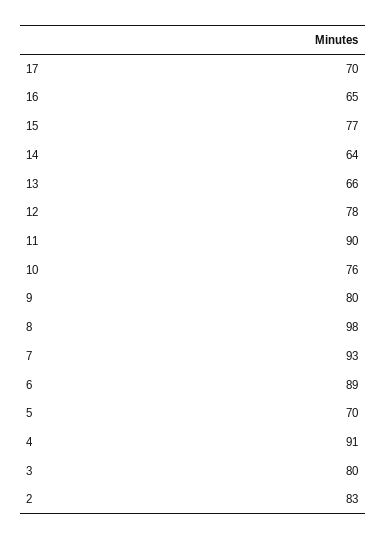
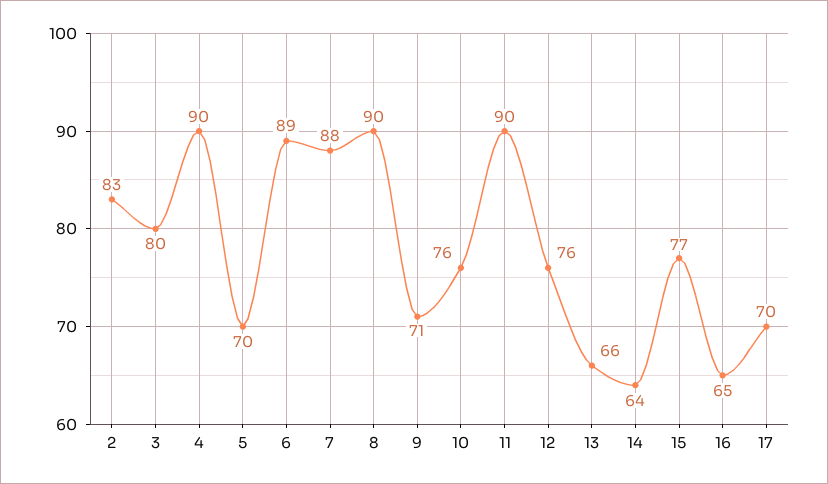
12: 78 -> 76
9: 80 -> 71
8: 98 -> 90
7: 93 -> 88
4: 91 -> 90

